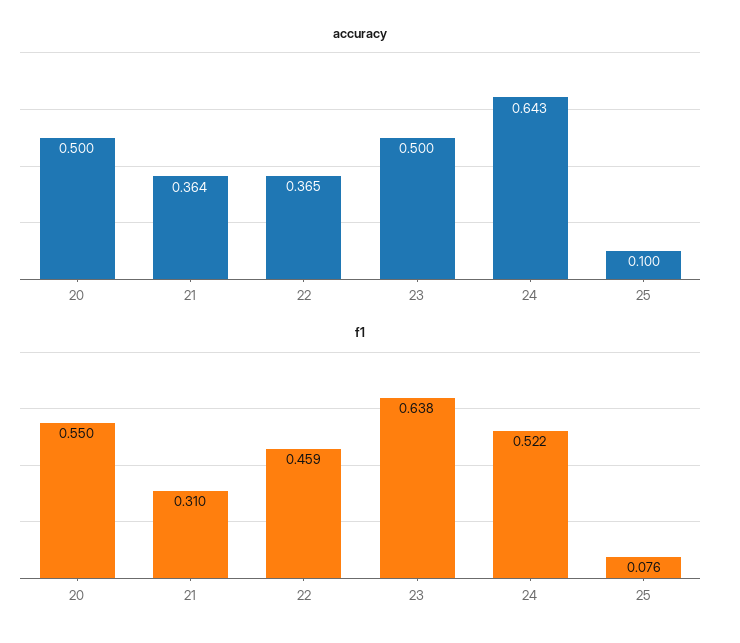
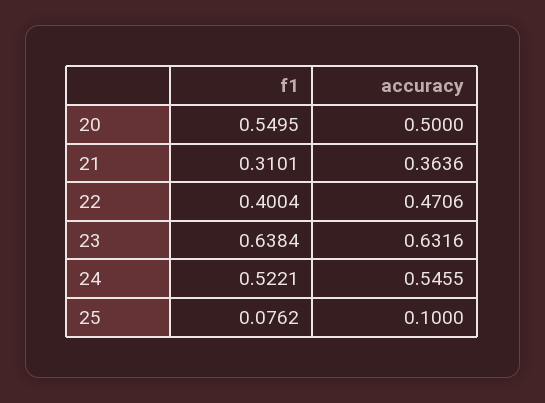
accuracy, 22: 0.365 -> 0.4706
accuracy, 23: 0.5 -> 0.6316
accuracy, 24: 0.643 -> 0.5455
f1, 22: 0.459 -> 0.4004

